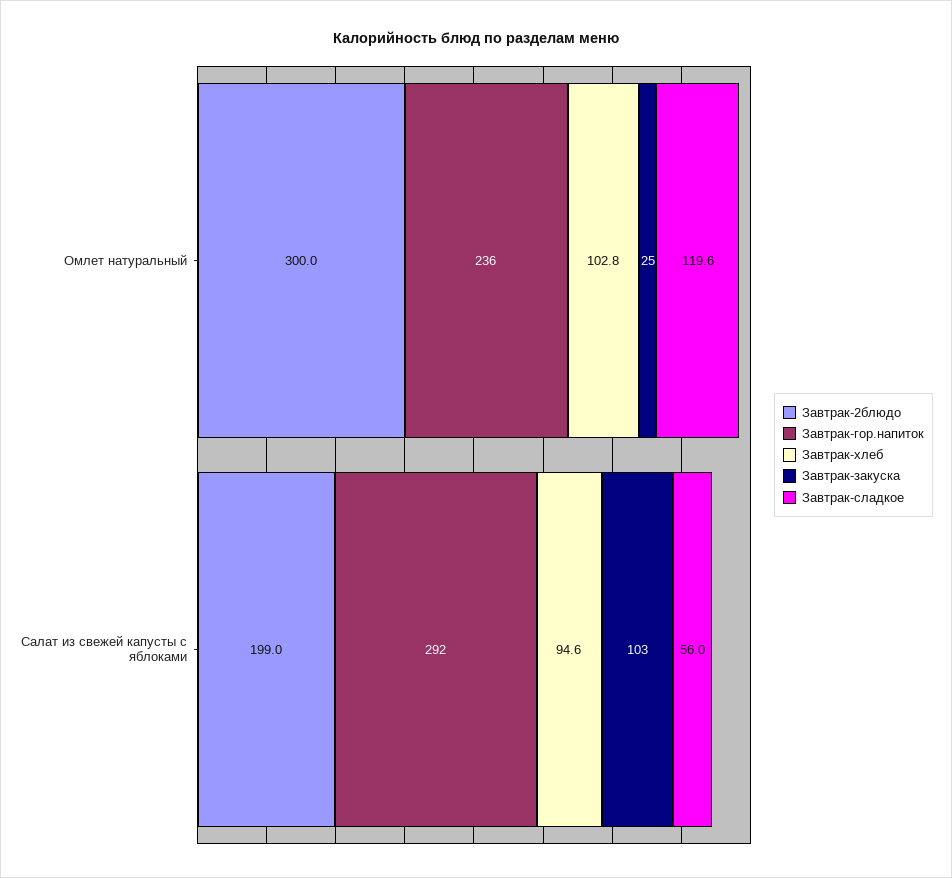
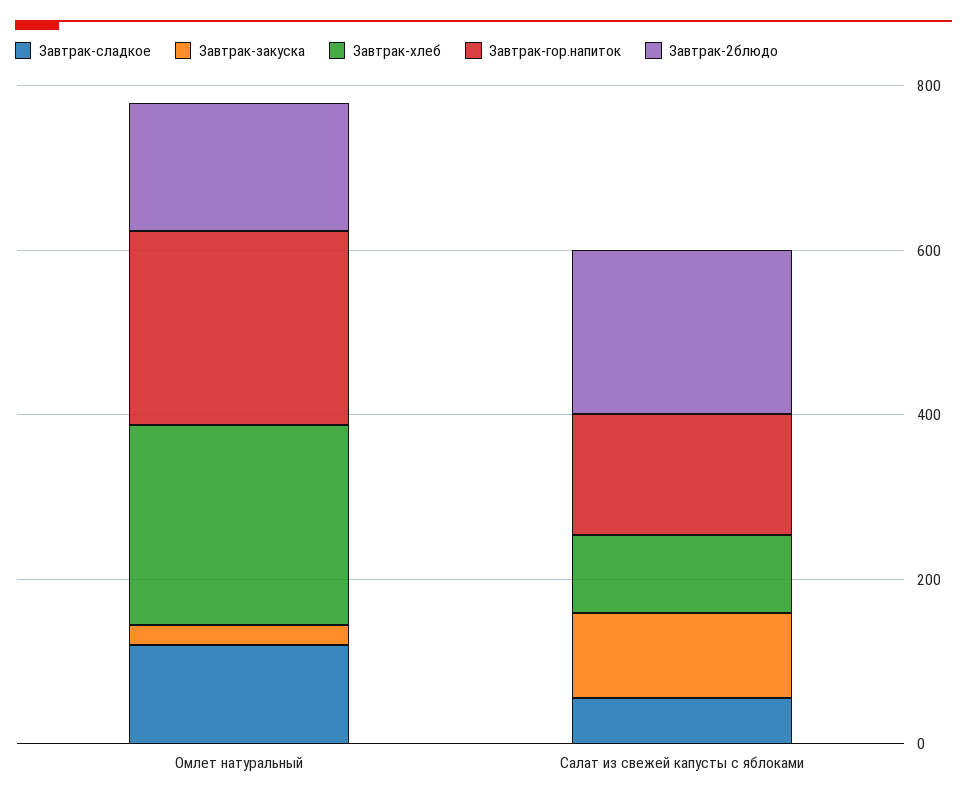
Завтрак-2блюдо, Омлет натуральный: 300 -> 150
Завтрак-хлеб, Омлет натуральный: 102.8 -> 250
Завтрак-гор.напиток, Салат из свежей капусты с яблоками: 292 -> 150

